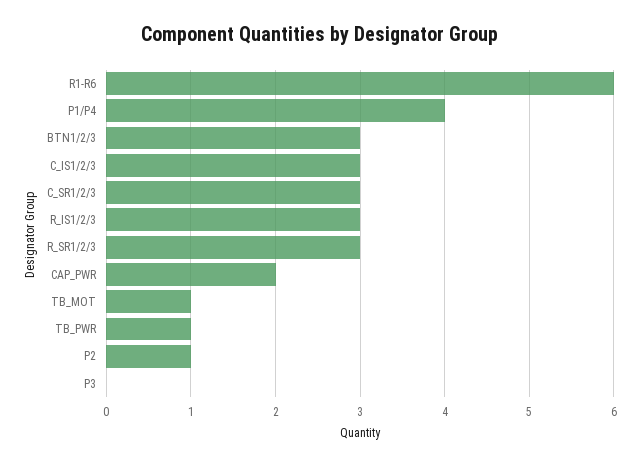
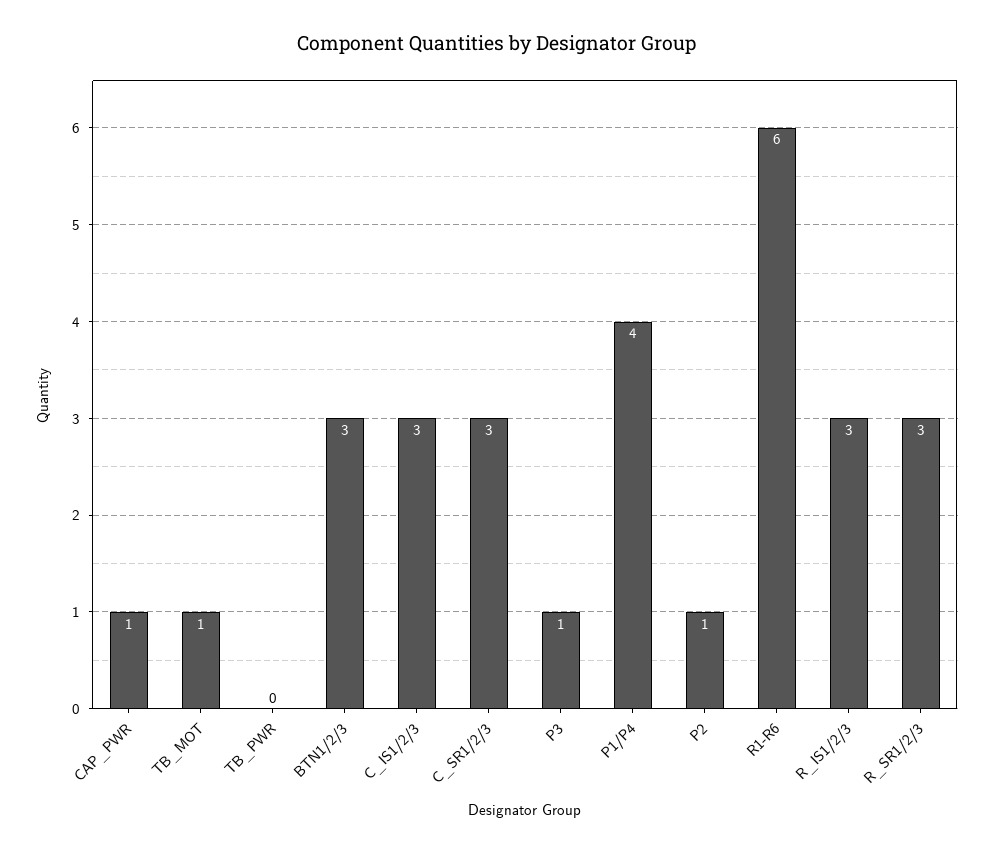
CAP_PWR: 2 -> 1
TB_PWR: 1 -> 0
P3: 0 -> 1

